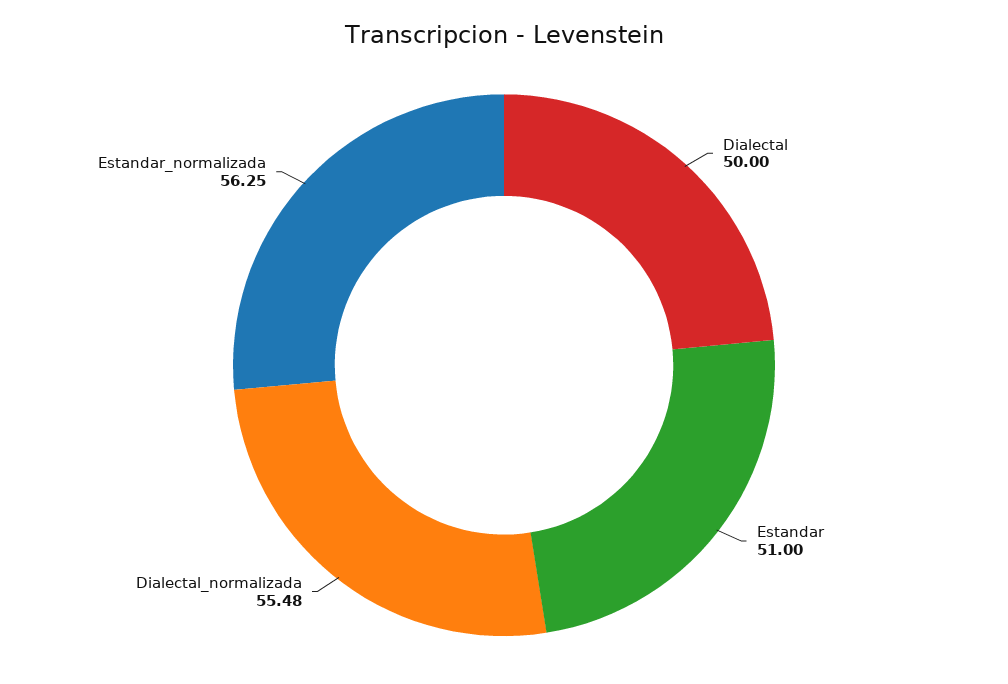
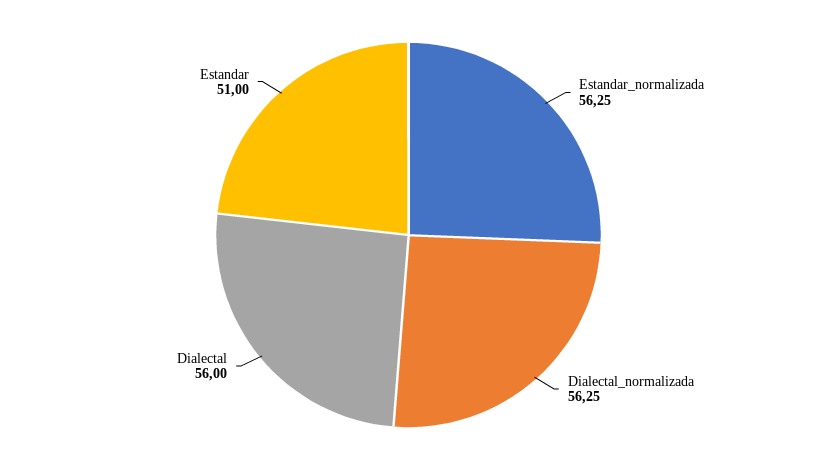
Dialectal: 50 -> 56
Dialectal_normalizada: 55.48 -> 56.25

